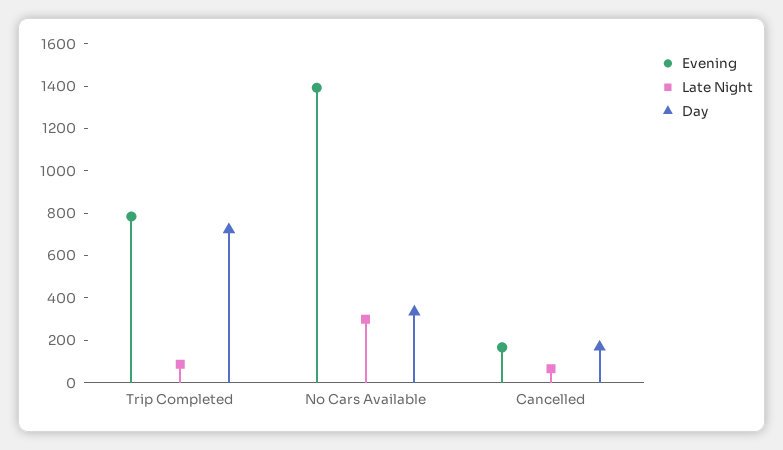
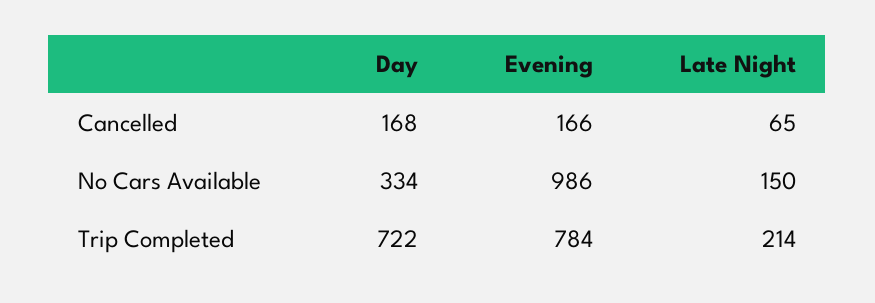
Late Night, Trip Completed: 100 -> 214
Evening, No Cars Available: 1400 -> 986
Late Night, No Cars Available: 300 -> 150

